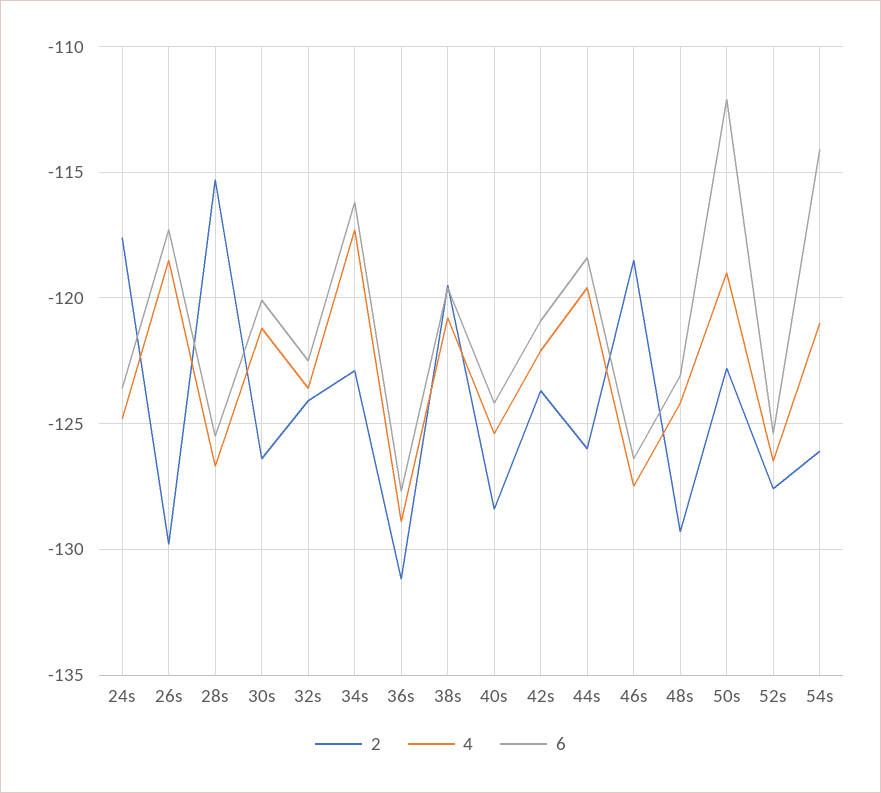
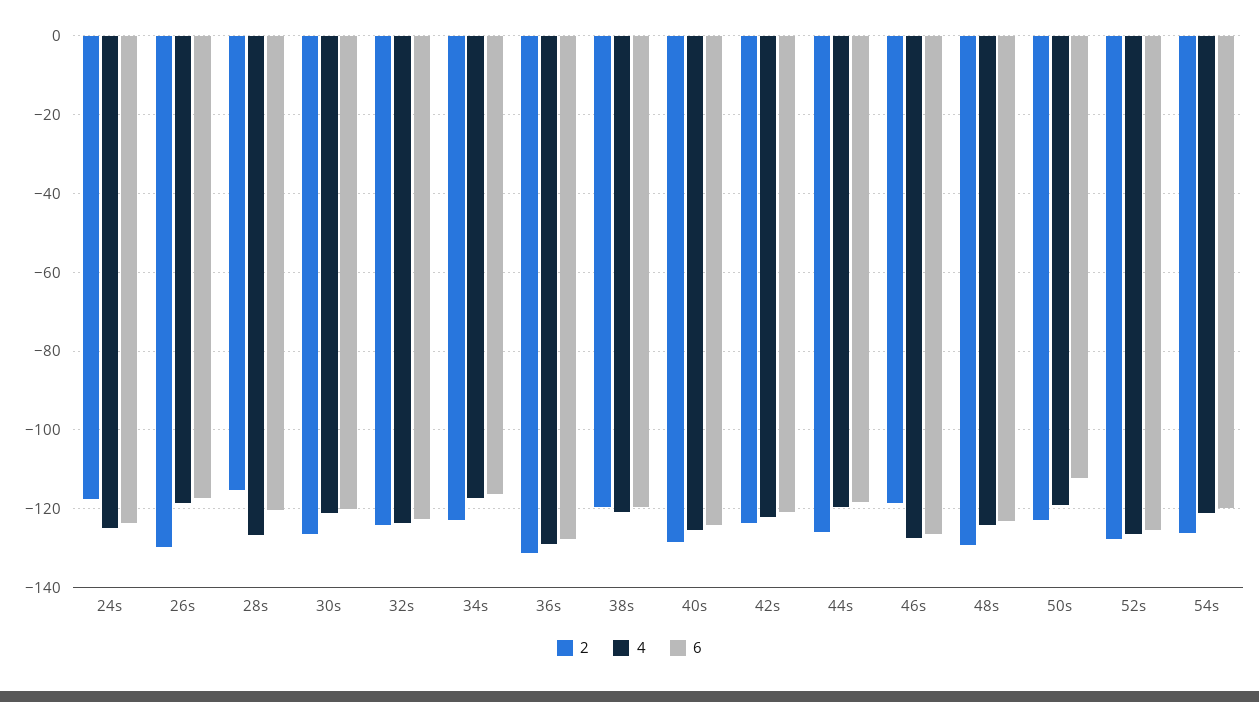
6, 28s: -125.5 -> -120
6, 54s: -114 -> -120

